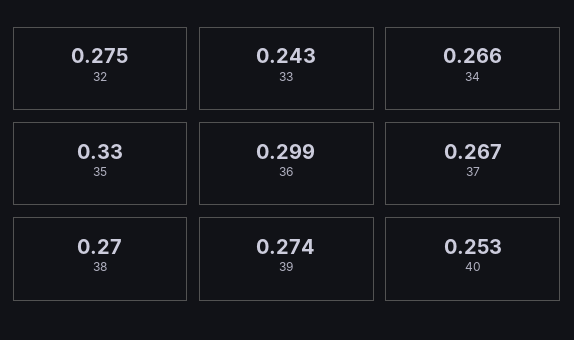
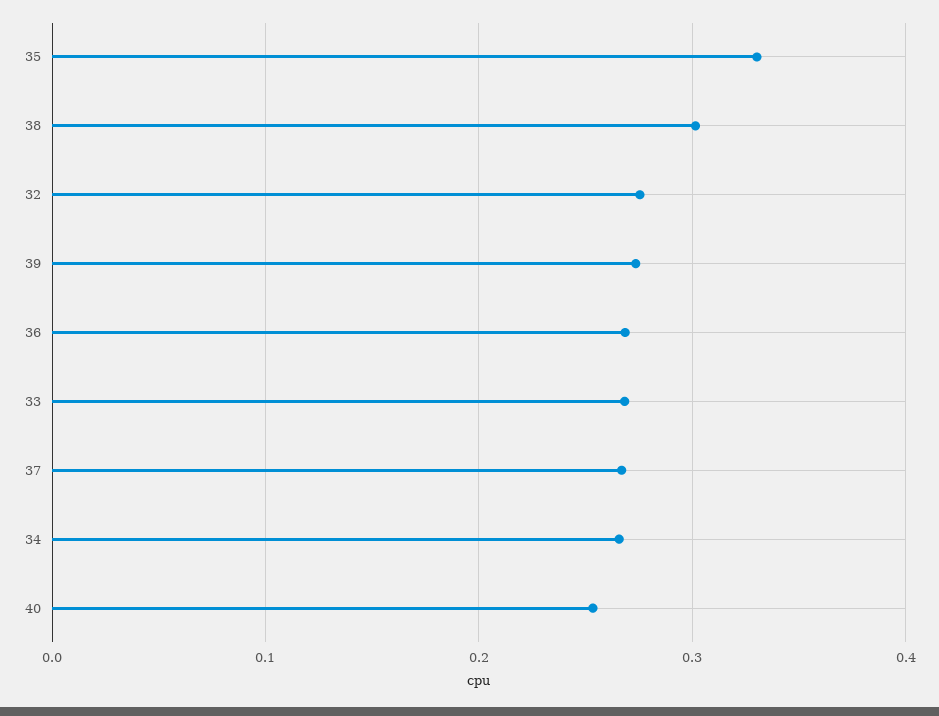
33: 0.243 -> 0.27
36: 0.299 -> 0.27
38: 0.27 -> 0.3

